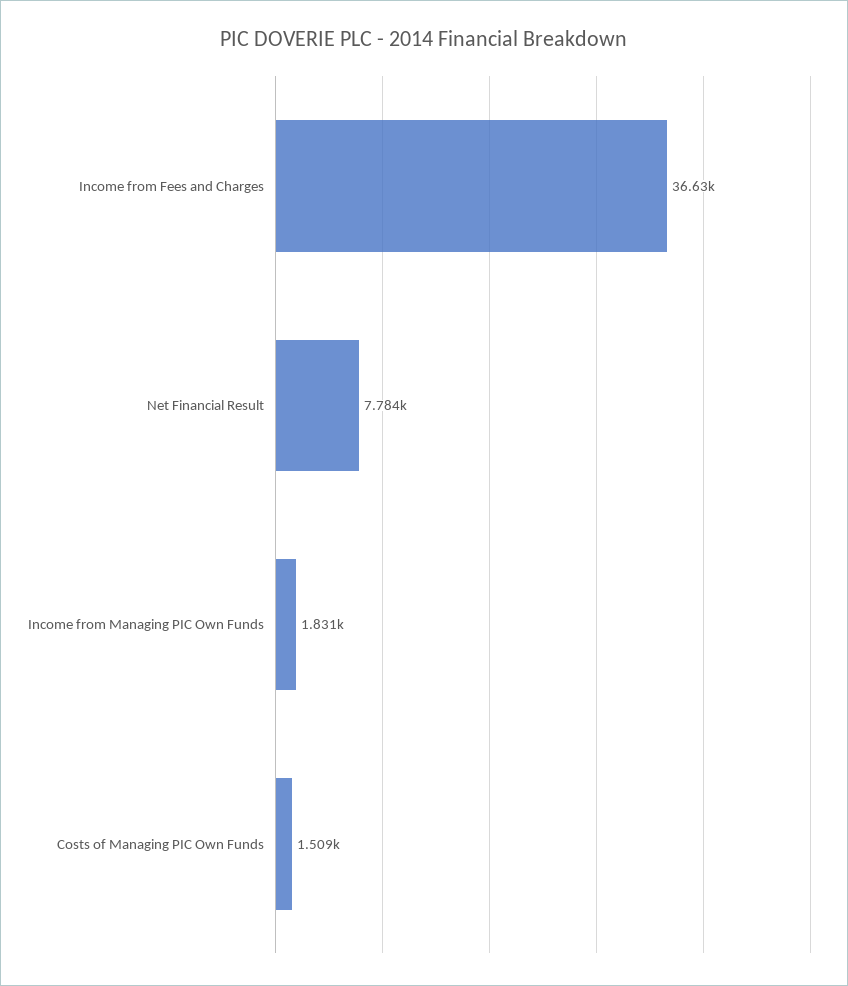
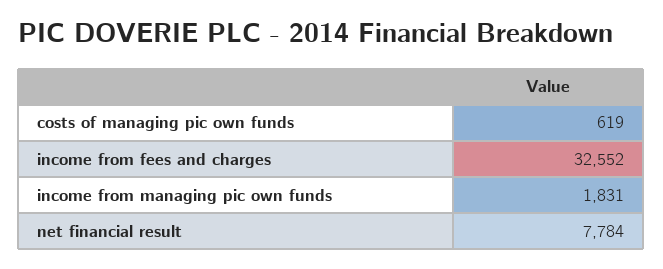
Income from Fees and Charges: 36630 -> 32552
Costs of Managing PIC Own Funds: 1509 -> 619

